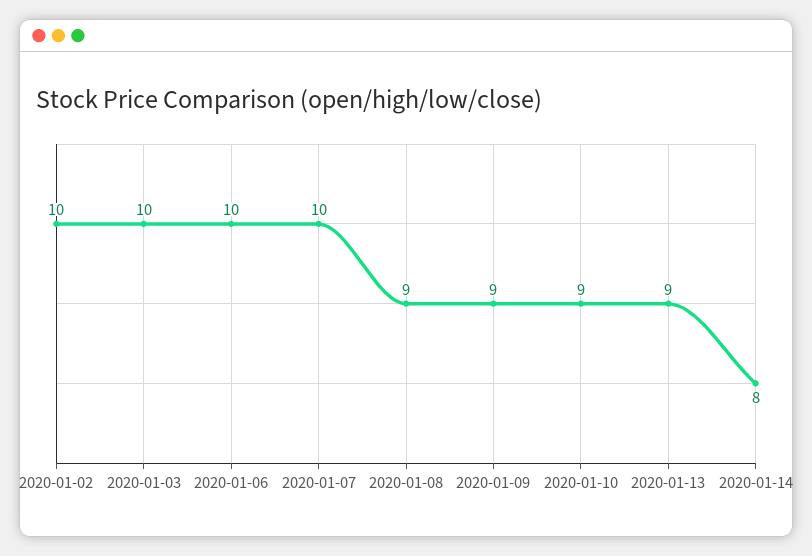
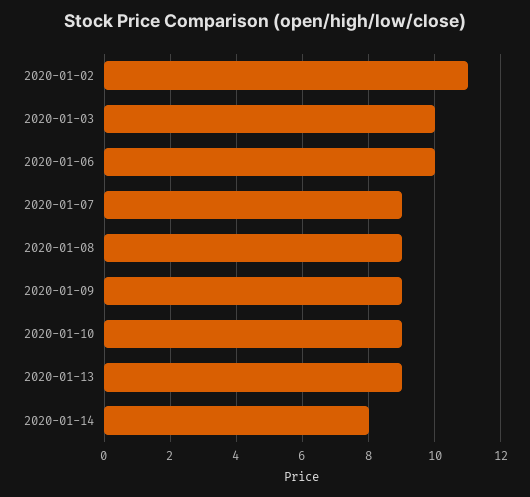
2020-01-02: 10 -> 11
2020-01-07: 10 -> 9

